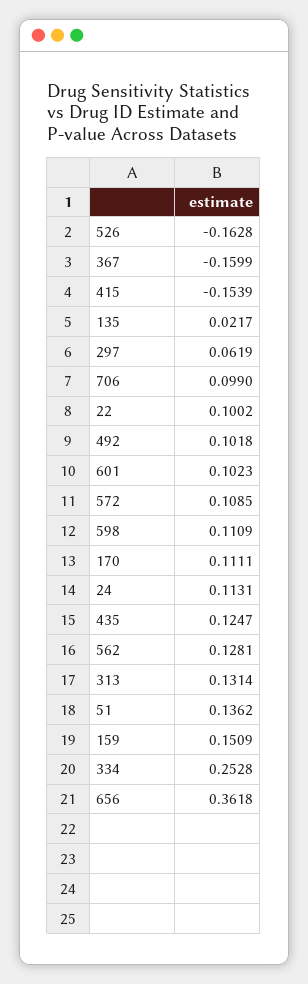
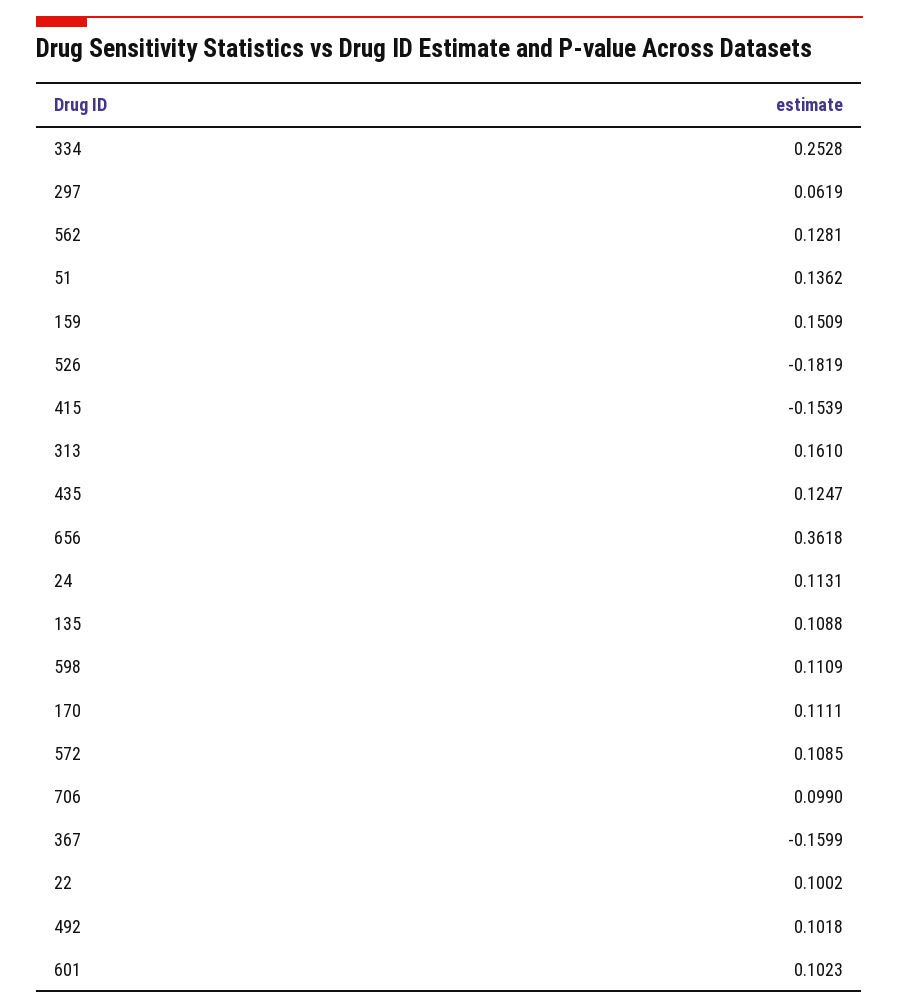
526: -0.1628 -> -0.1819
135: 0.0217 -> 0.1088
313: 0.1314 -> 0.161

